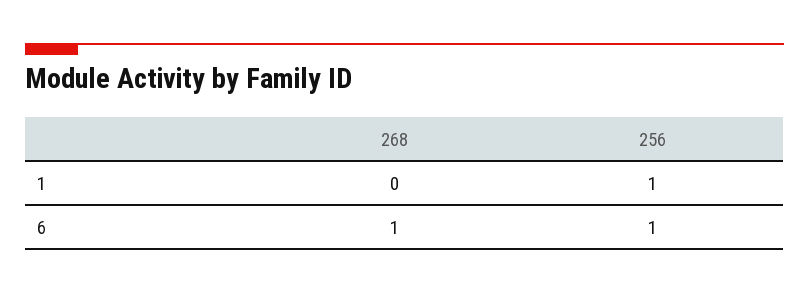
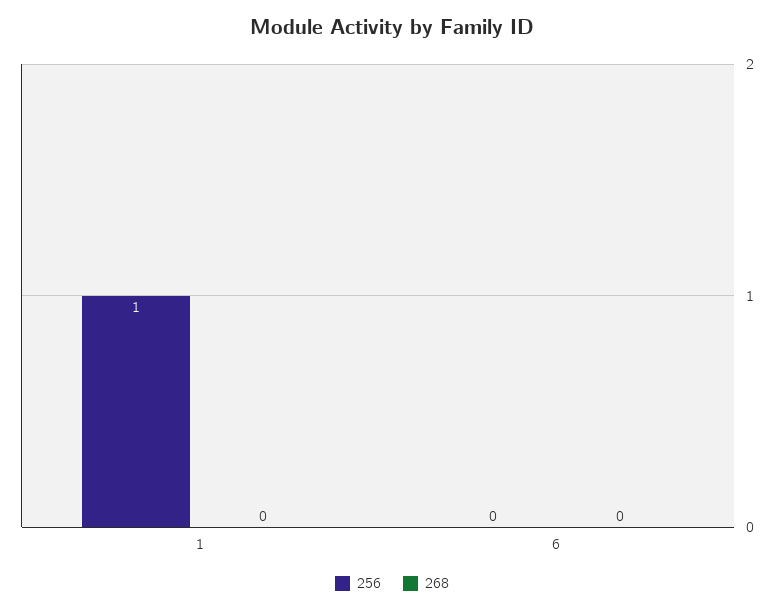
268, 6: 1 -> 0
256, 6: 1 -> 0

